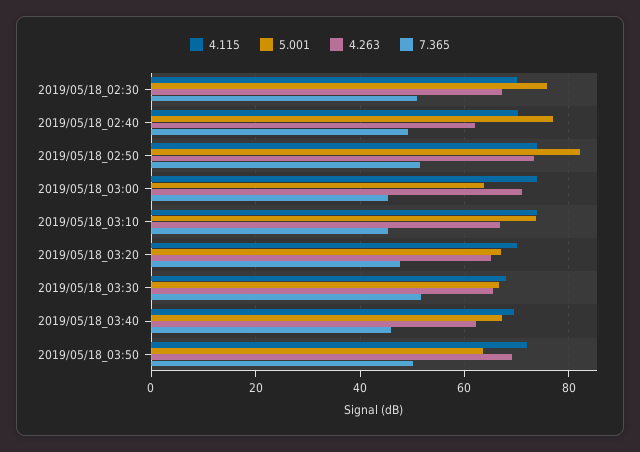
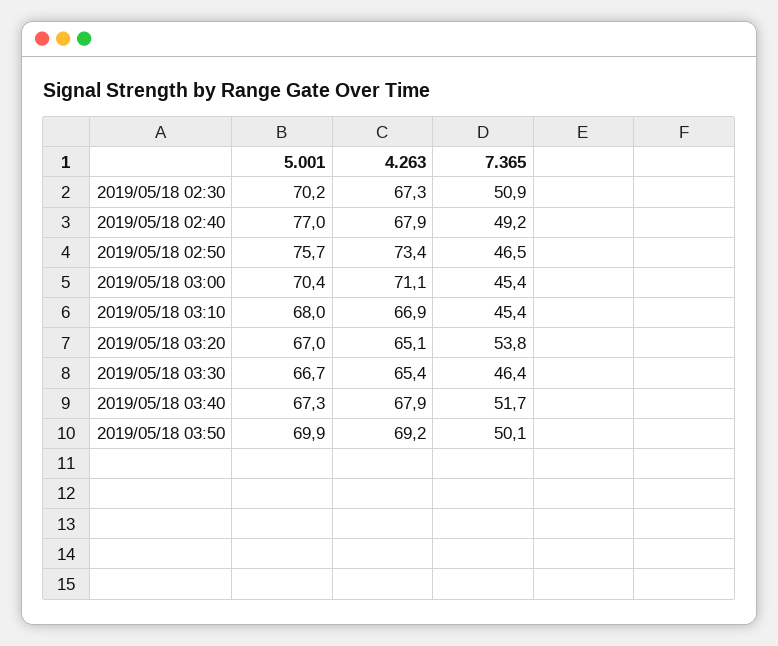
4.115, 2019/05/18_02:30: 70 -> none
5.001, 2019/05/18_02:30: 76 -> 70.2
4.115, 2019/05/18_02:40: 70 -> none
4.263, 2019/05/18_02:40: 62 -> 67.9
4.115, 2019/05/18_02:50: 74 -> none
5.001, 2019/05/18_02:50: 82 -> 75.7
7.365, 2019/05/18_02:50: 52 -> 46.5
4.115, 2019/05/18_03:00: 74 -> none
5.001, 2019/05/18_03:00: 64 -> 70.4
4.115, 2019/05/18_03:10: 74 -> none
5.001, 2019/05/18_03:10: 74 -> 68
4.115, 2019/05/18_03:20: 70 -> none
7.365, 2019/05/18_03:20: 48 -> 53.8
4.115, 2019/05/18_03:30: 68 -> none
7.365, 2019/05/18_03:30: 52 -> 46.4
4.115, 2019/05/18_03:40: 70 -> none
4.263, 2019/05/18_03:40: 62 -> 67.9
7.365, 2019/05/18_03:40: 46 -> 51.7
4.115, 2019/05/18_03:50: 72 -> none
5.001, 2019/05/18_03:50: 64 -> 69.9

